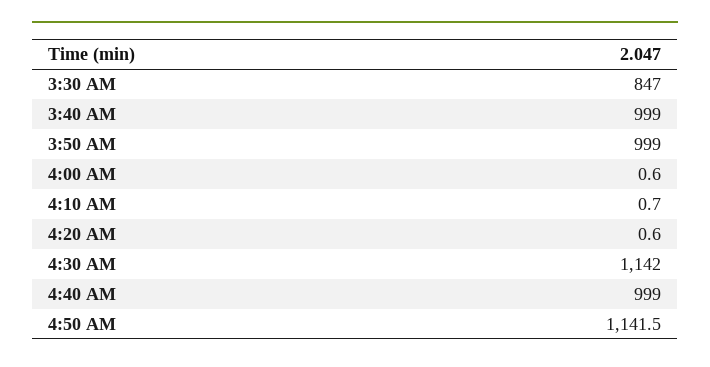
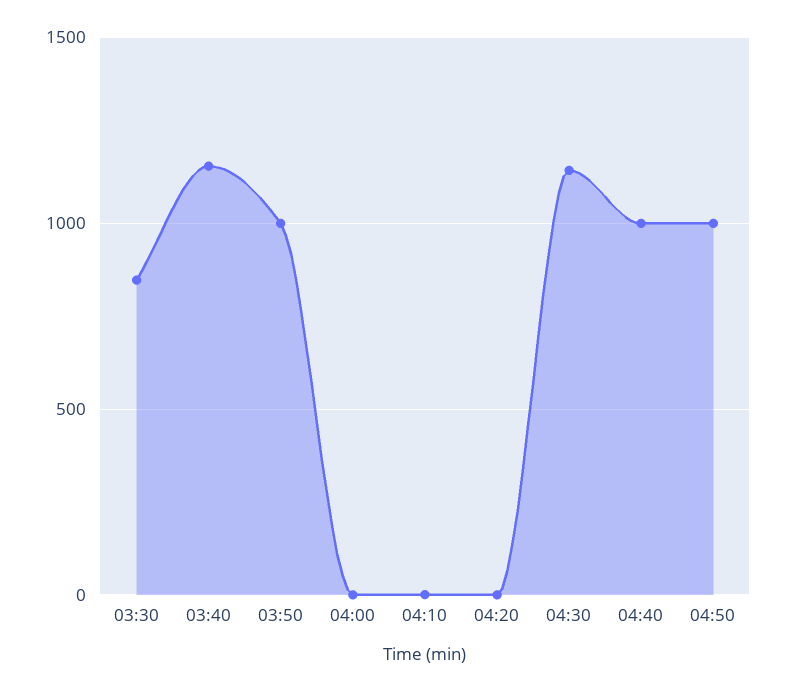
3:40 AM: 999 -> 1150
4:50 AM: 1141.5 -> 1000

